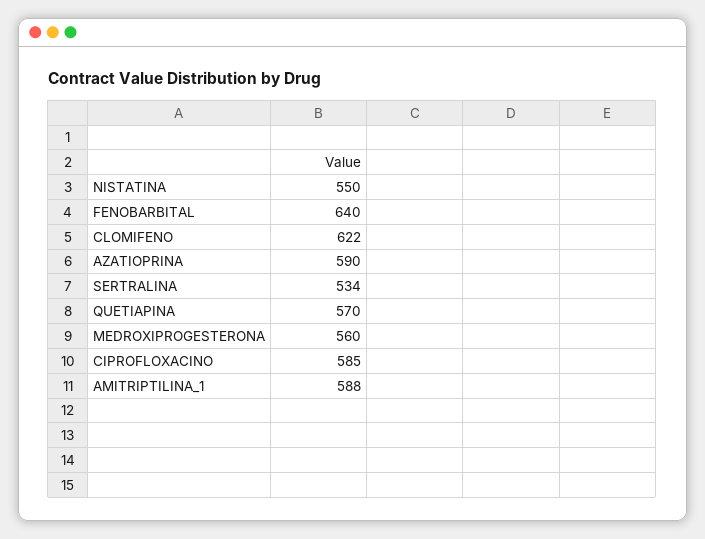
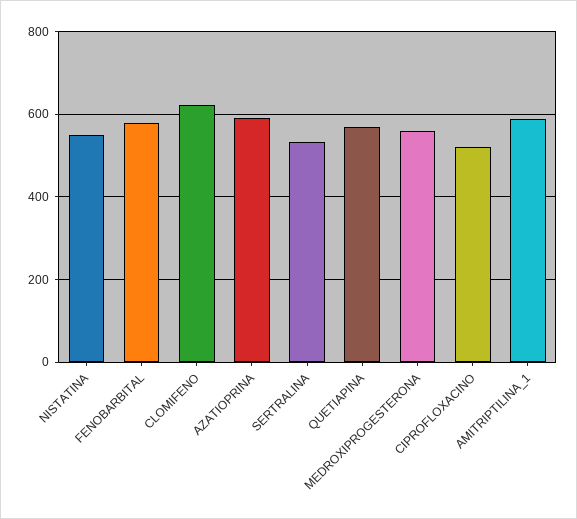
FENOBARBITAL: 640 -> 580
CIPROFLOXACINO: 585 -> 520

